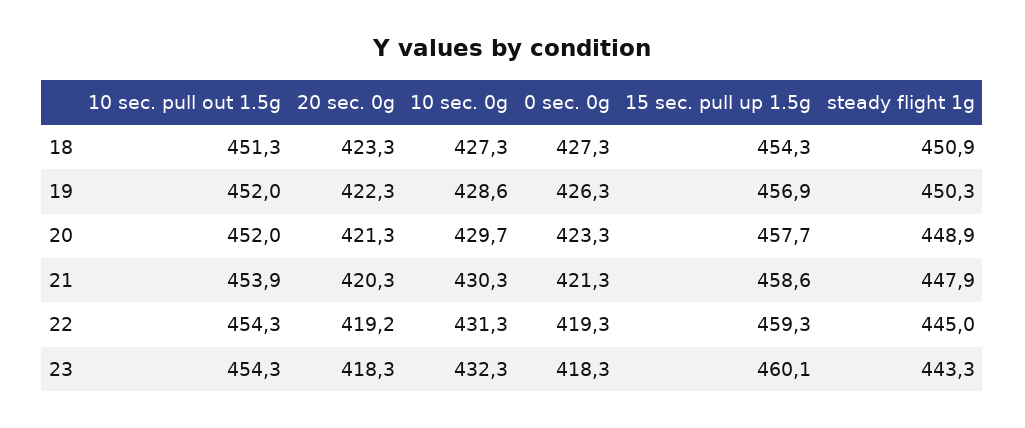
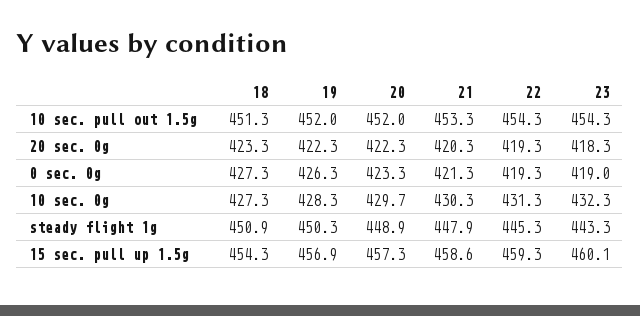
10 sec. 0g, 19: 428.6 -> 428.3
20 sec. 0g, 20: 421.3 -> 422.3
15 sec. pull up 1.5g, 20: 457.7 -> 457.3
10 sec. pull out 1.5g, 21: 453.9 -> 453.3
20 sec. 0g, 22: 419.2 -> 419.3
steady flight 1g, 22: 445 -> 445.3
0 sec. 0g, 23: 418.3 -> 419

